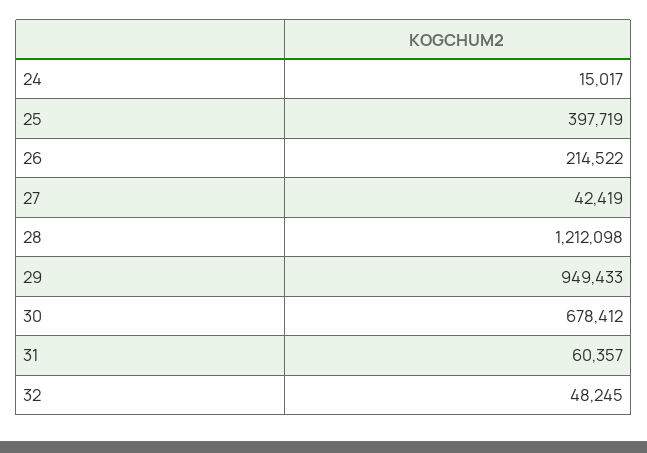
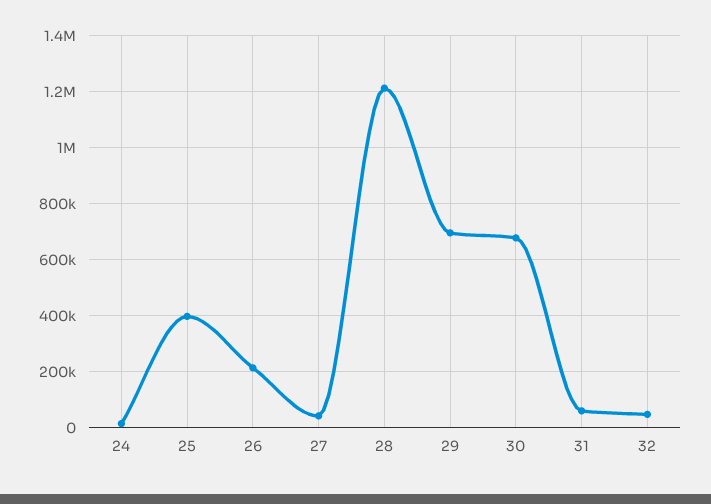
29: 949433 -> 700000

